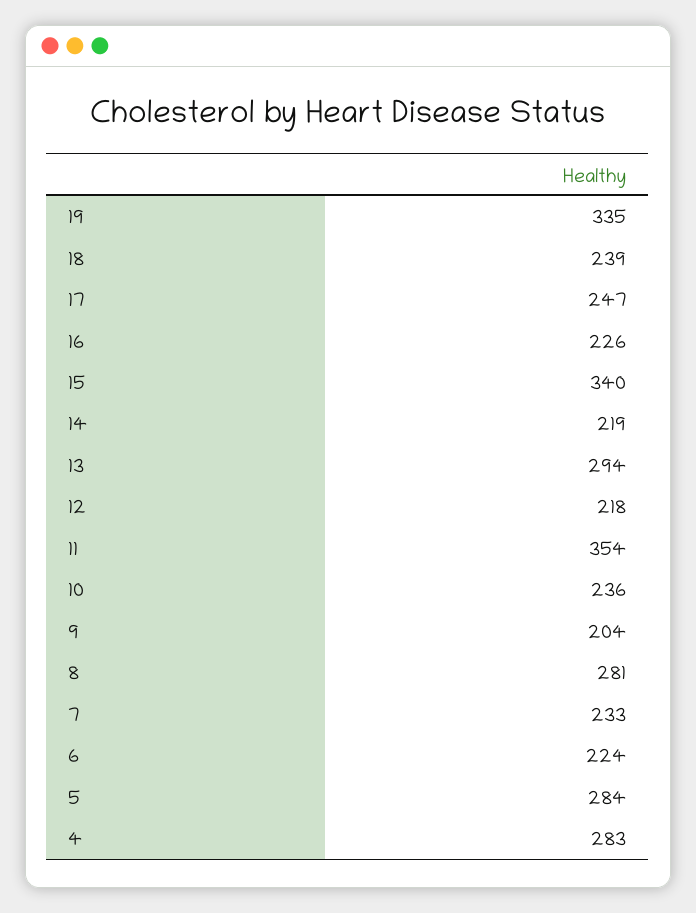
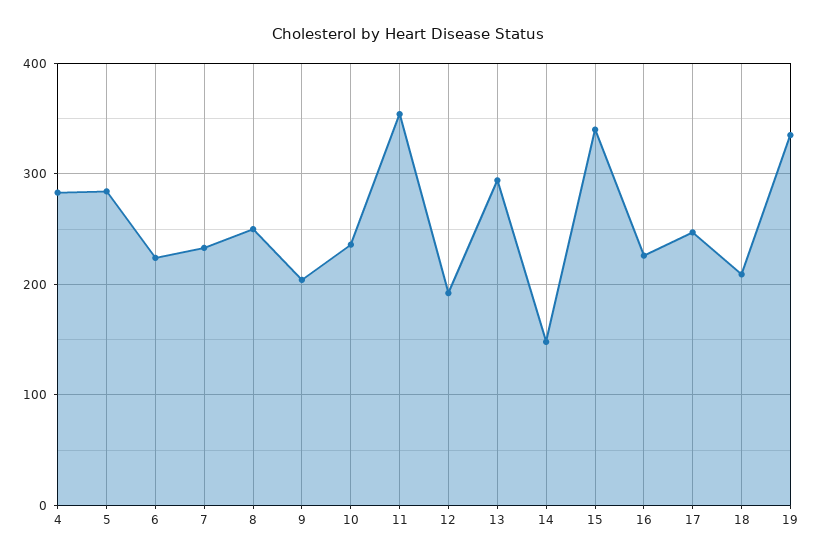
18: 239 -> 210
14: 219 -> 150
12: 218 -> 190
8: 281 -> 250

